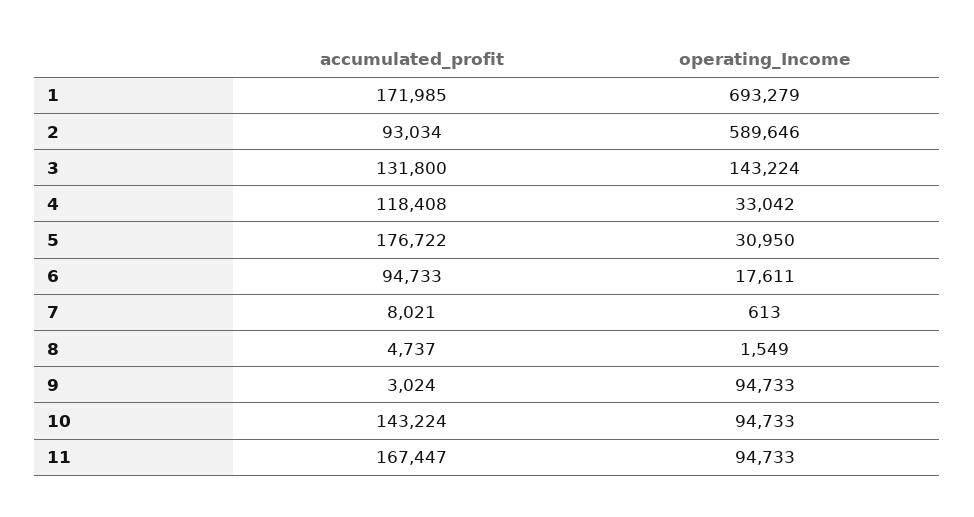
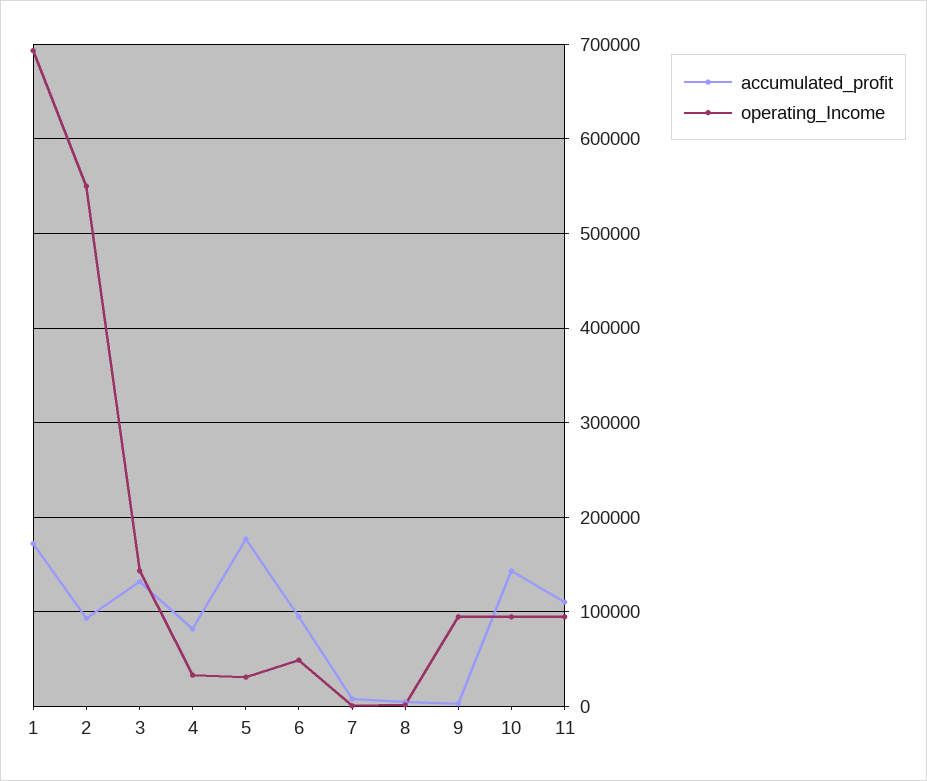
operating_Income, 2: 589646 -> 550000
accumulated_profit, 4: 118408 -> 80000
operating_Income, 6: 17611 -> 50000
accumulated_profit, 11: 167447 -> 110000

